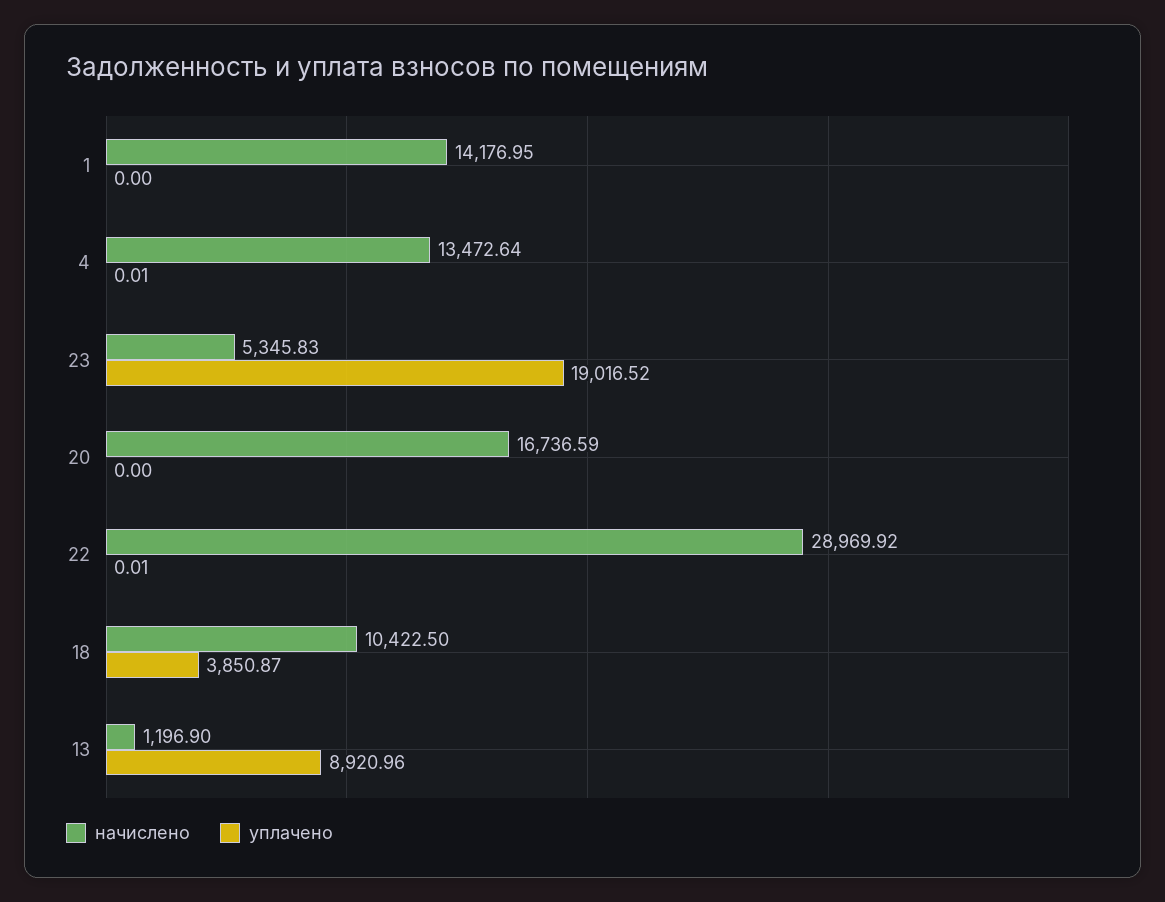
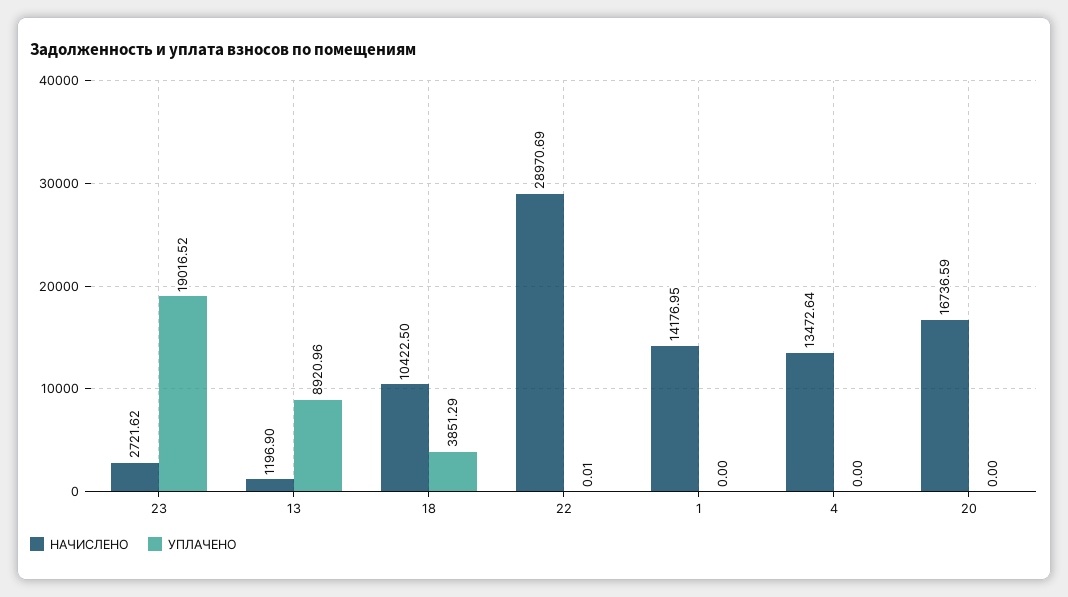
уплачено, 4: 0.01 -> 0
начислено, 23: 5345.83 -> 2721.62
начислено, 22: 28969.92 -> 28970.69
уплачено, 18: 3850.87 -> 3851.29

